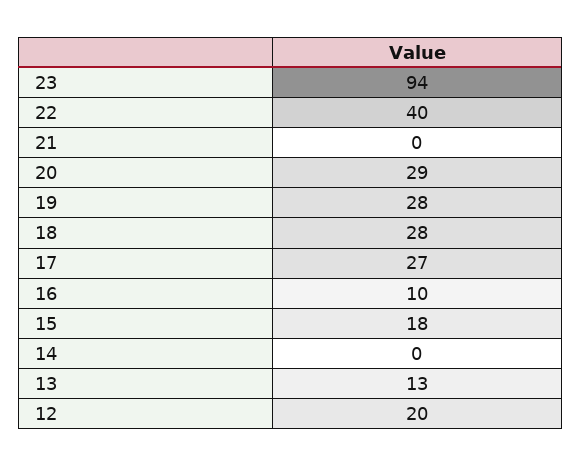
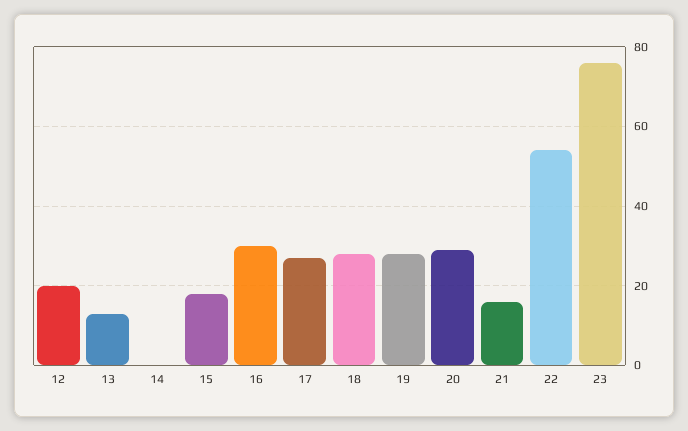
23: 94 -> 75
22: 40 -> 55
21: 0 -> 15
16: 10 -> 30

